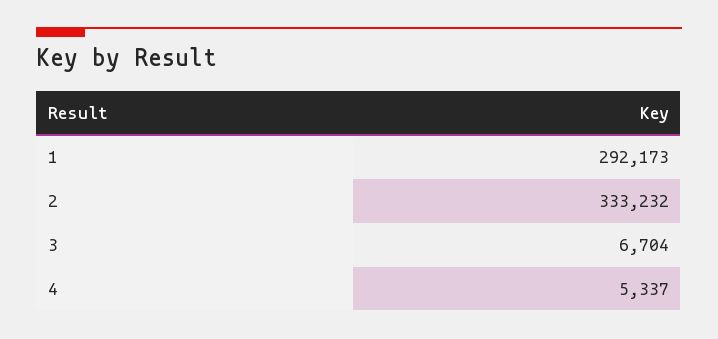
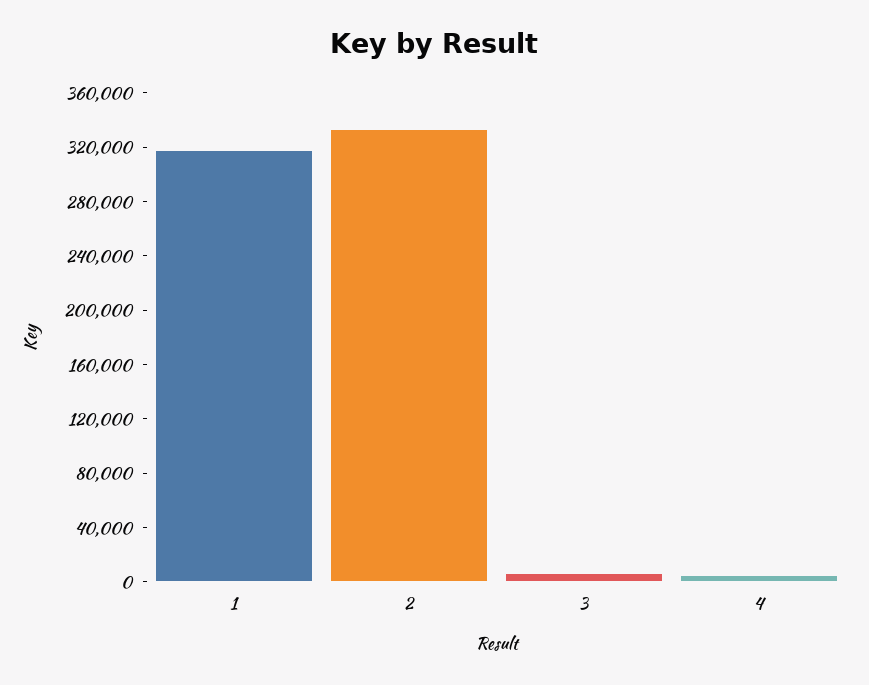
1: 292173 -> 320000

